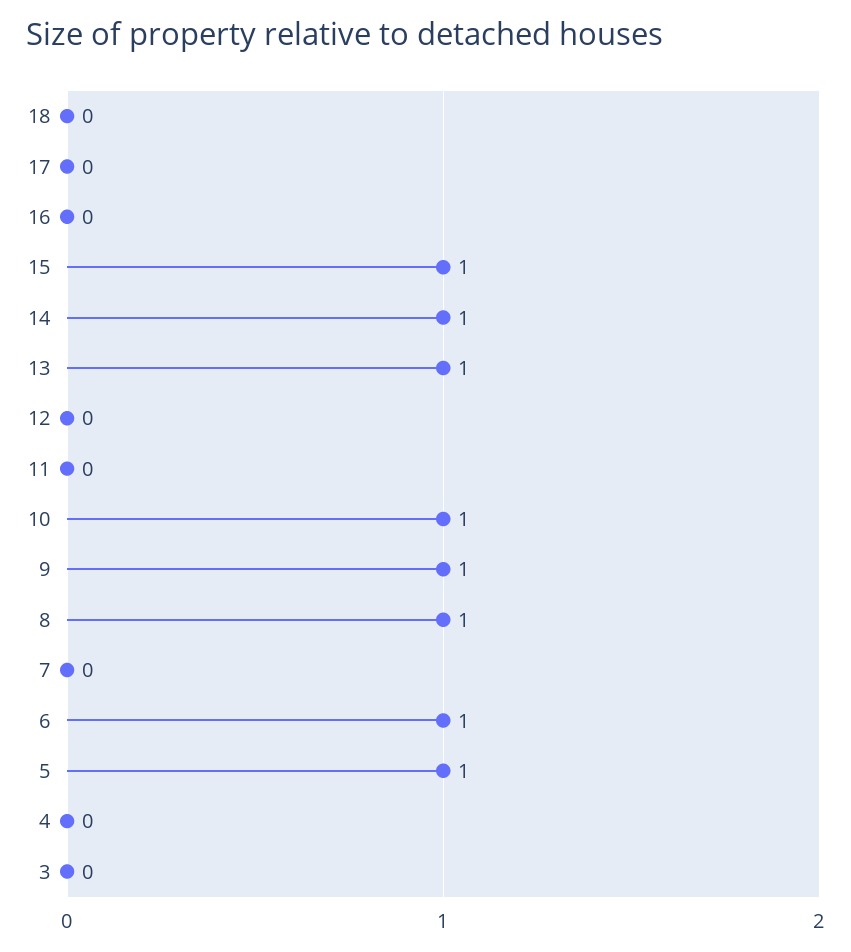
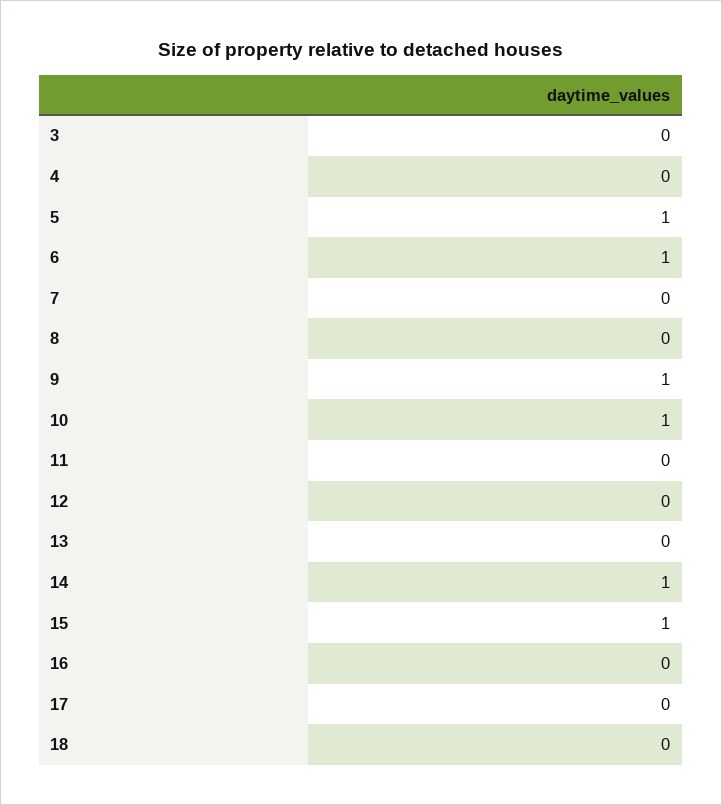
13: 1 -> 0
8: 1 -> 0

